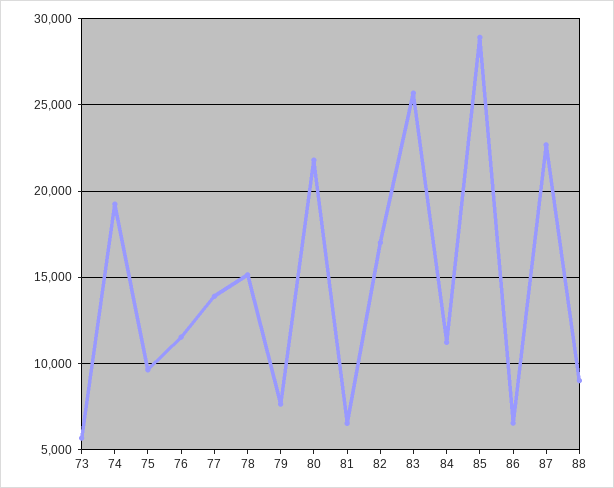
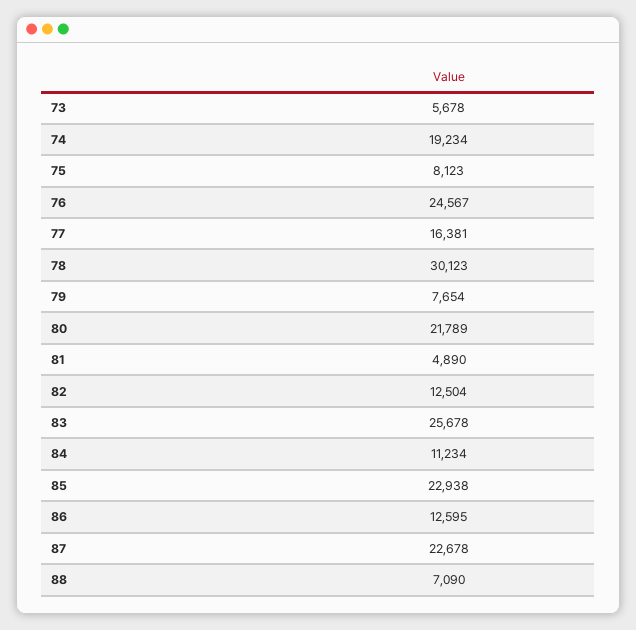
75: 9500 -> 8123
76: 11500 -> 24567
77: 14000 -> 16381
78: 15000 -> 30123
81: 6500 -> 4890
82: 17000 -> 12504
85: 29000 -> 22938
86: 6500 -> 12595
88: 9000 -> 7090

